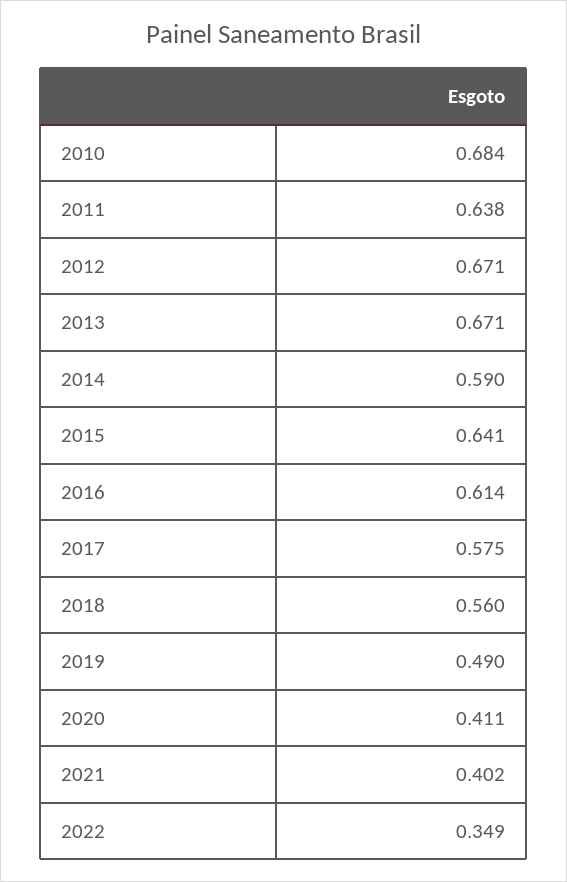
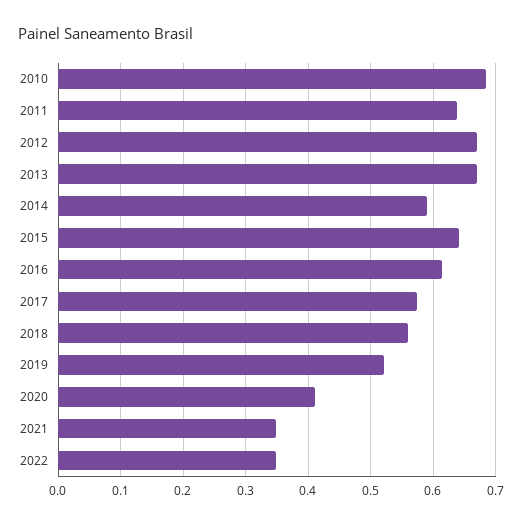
2019: 0.49 -> 0.52
2021: 0.402 -> 0.35

